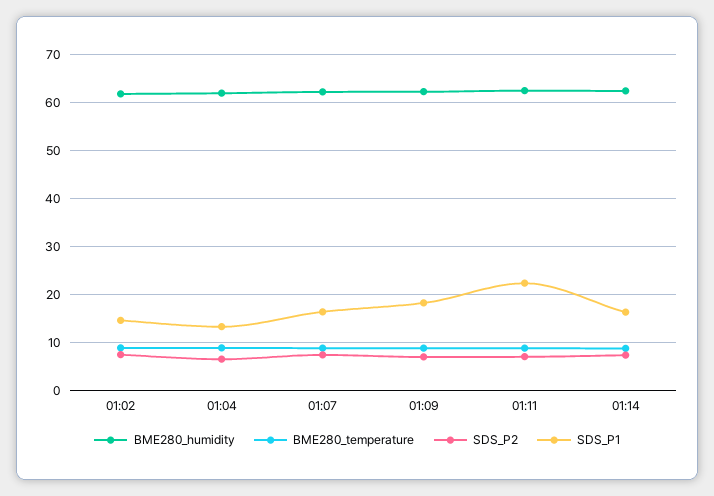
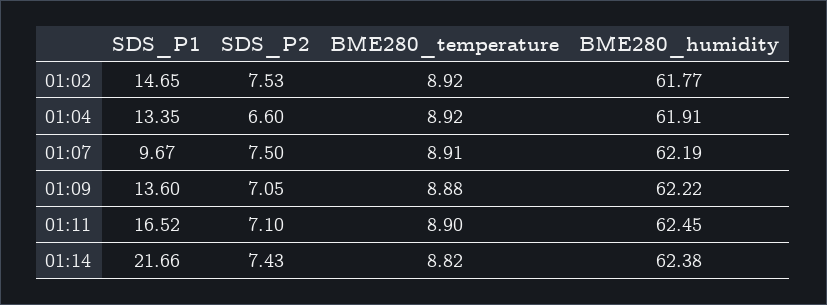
SDS_P1, 01:07: 16 -> 9.67
SDS_P1, 01:09: 18 -> 13.6
SDS_P1, 01:11: 22 -> 16.52
SDS_P1, 01:14: 16 -> 21.66

